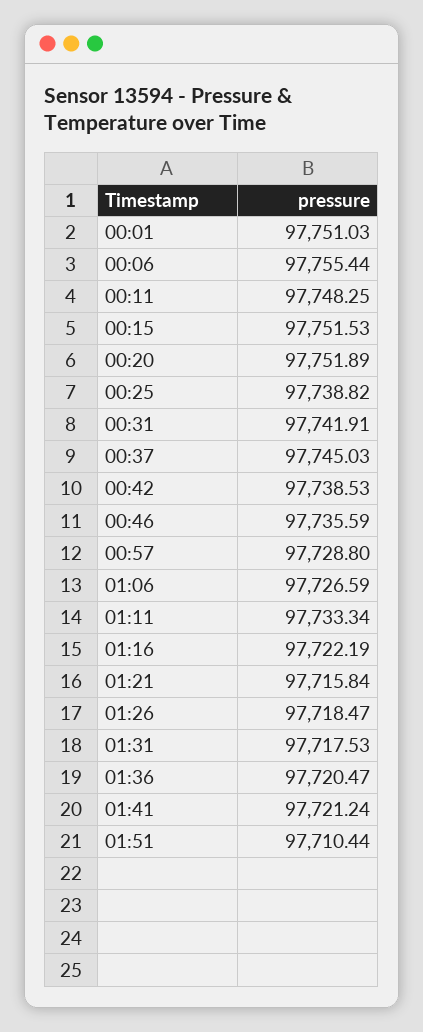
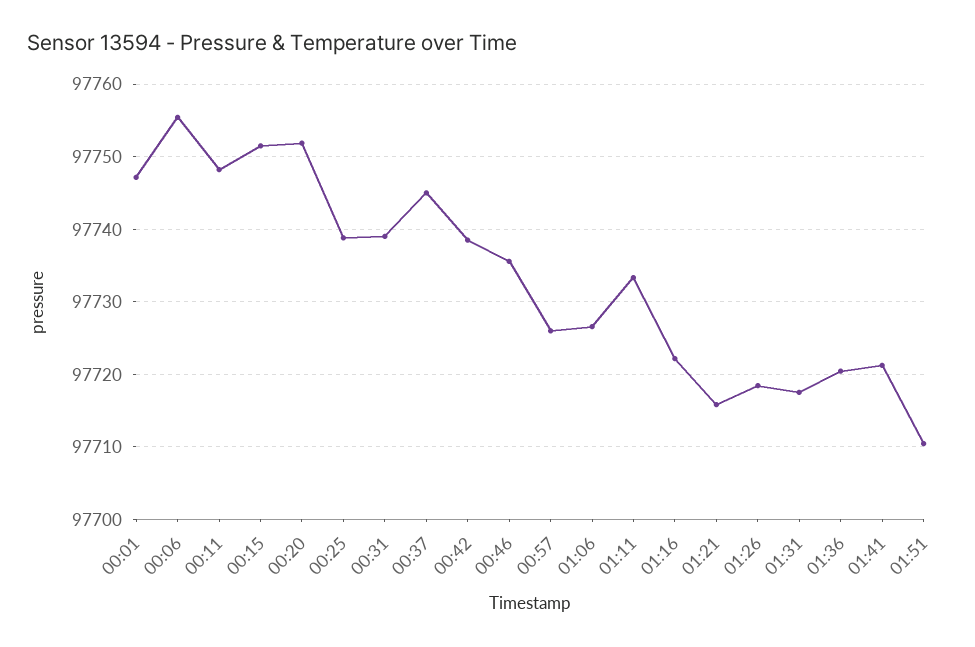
00:01: 97751.03 -> 97747
00:31: 97741.91 -> 97739
00:57: 97728.8 -> 97726

